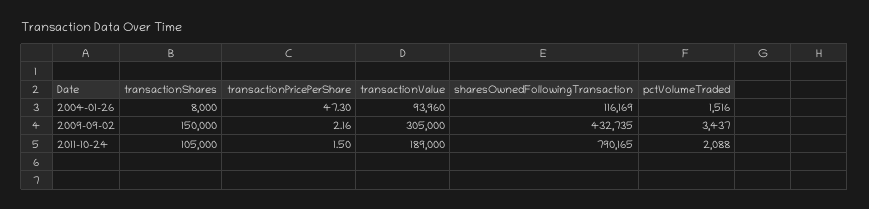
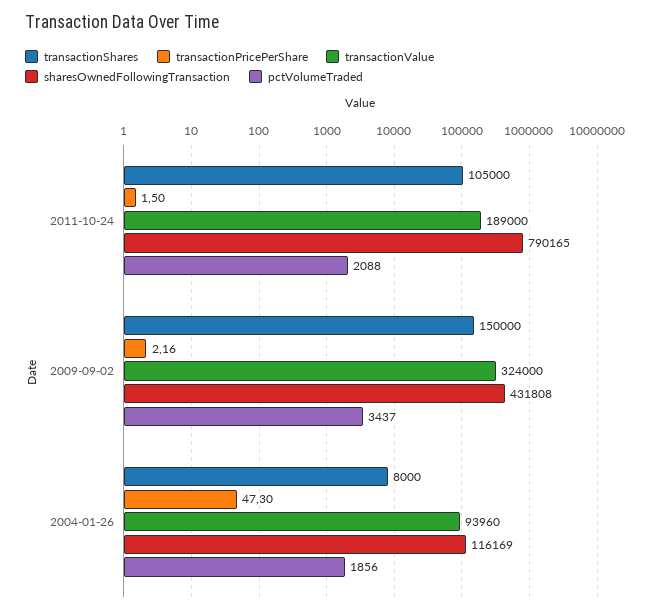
pctVolumeTraded, 2004-01-26: 1516 -> 1856
transactionValue, 2009-09-02: 305000 -> 324000
sharesOwnedFollowingTransaction, 2009-09-02: 432735 -> 431808

